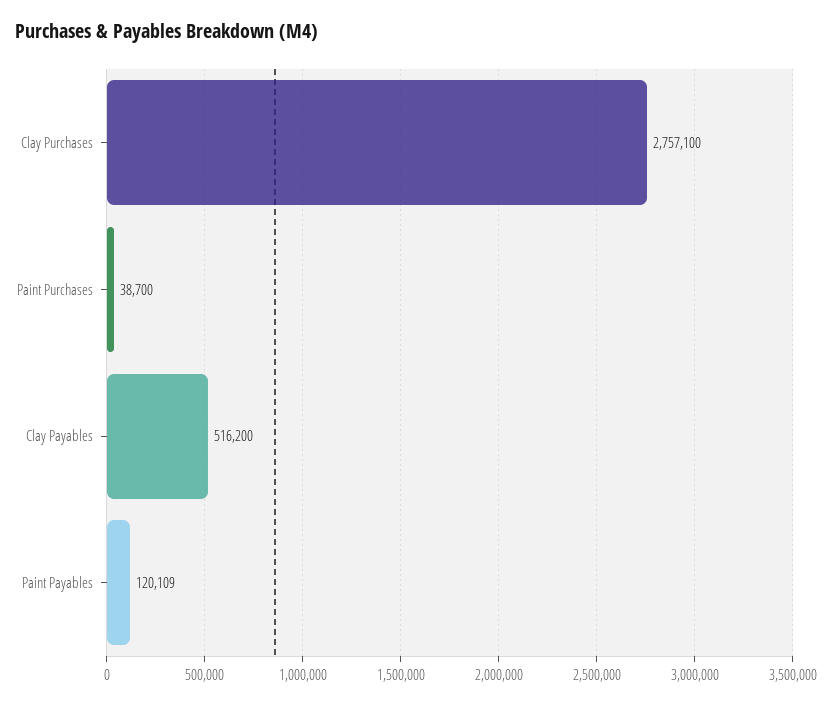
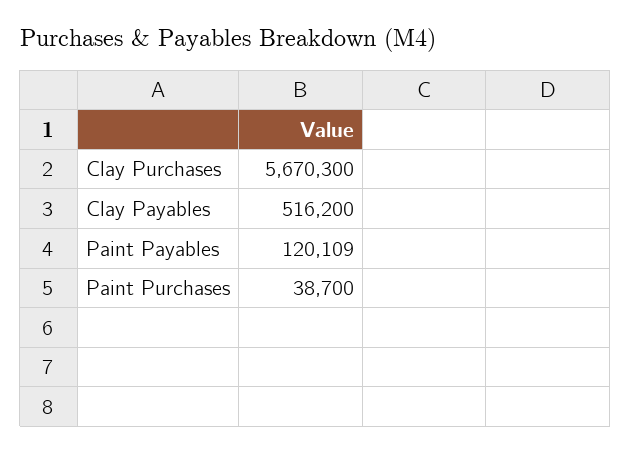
Clay Purchases: 2757100 -> 5670300

